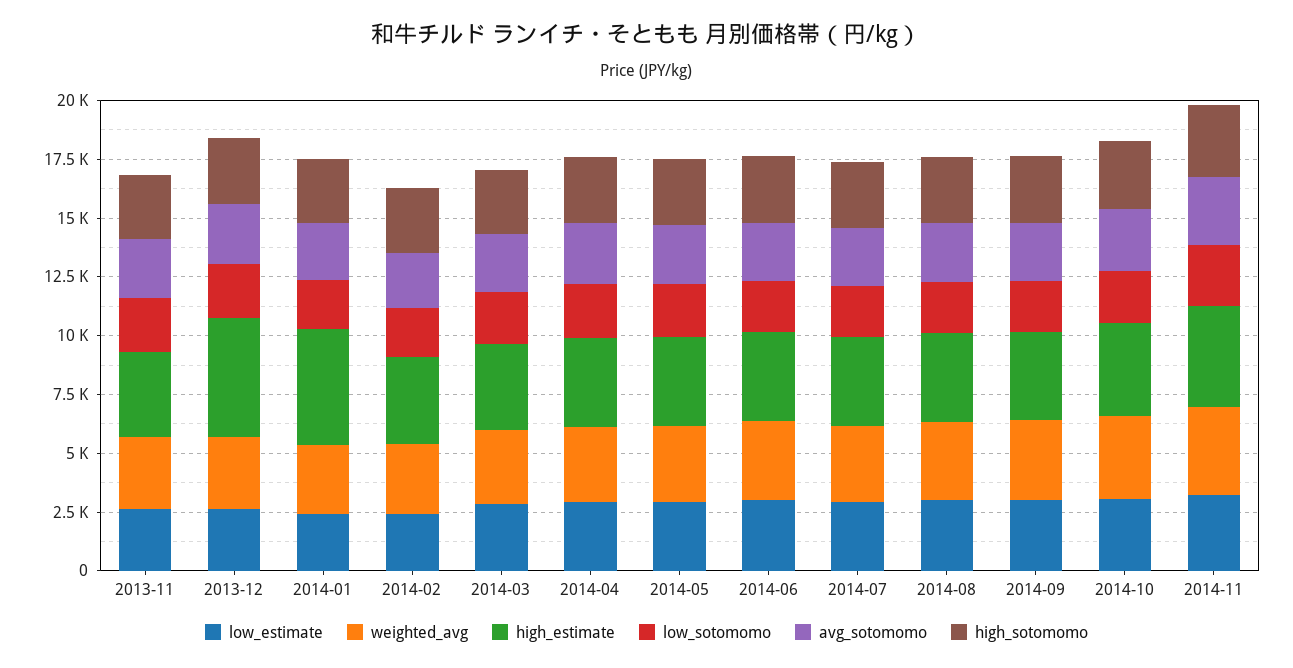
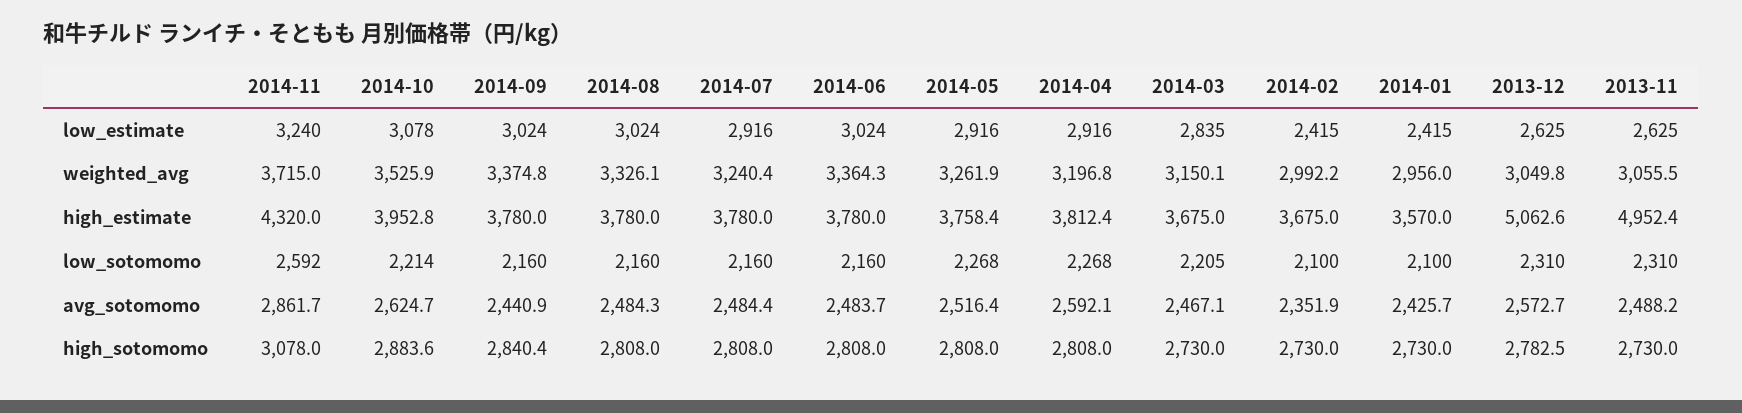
high_estimate, 2013-11: 3500 -> 4952.4
high_estimate, 2014-01: 5000 -> 3570

